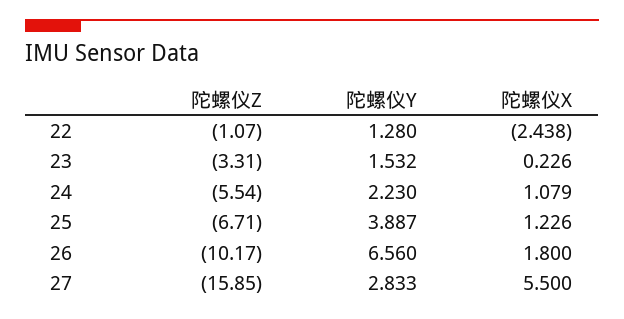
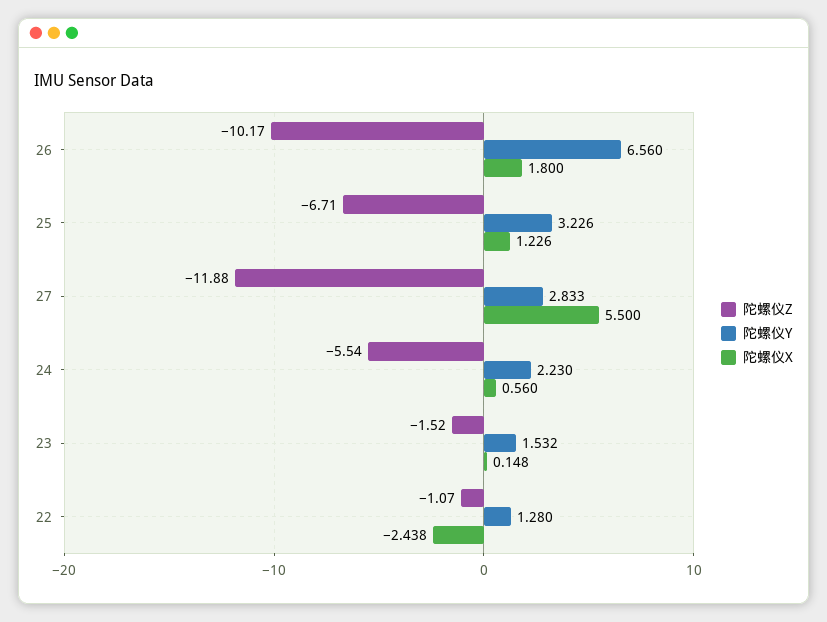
陀螺仪Z, 23: -3.31 -> -1.52
陀螺仪X, 23: 0.226 -> 0.148
陀螺仪X, 24: 1.079 -> 0.56
陀螺仪Y, 25: 3.887 -> 3.226
陀螺仪Z, 27: -15.85 -> -11.88

